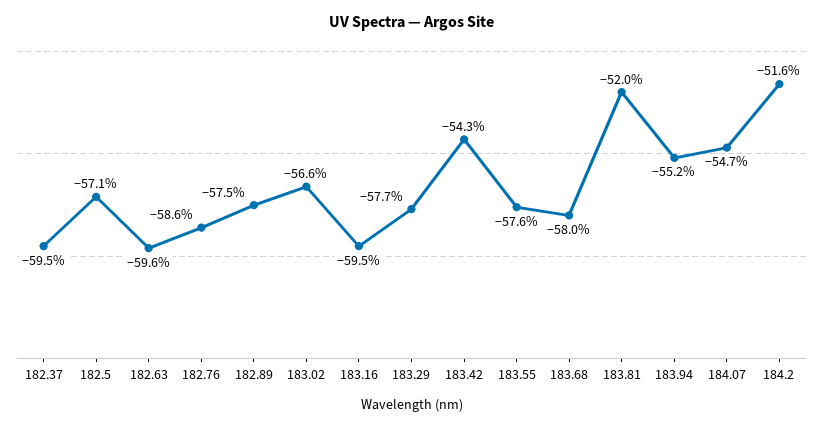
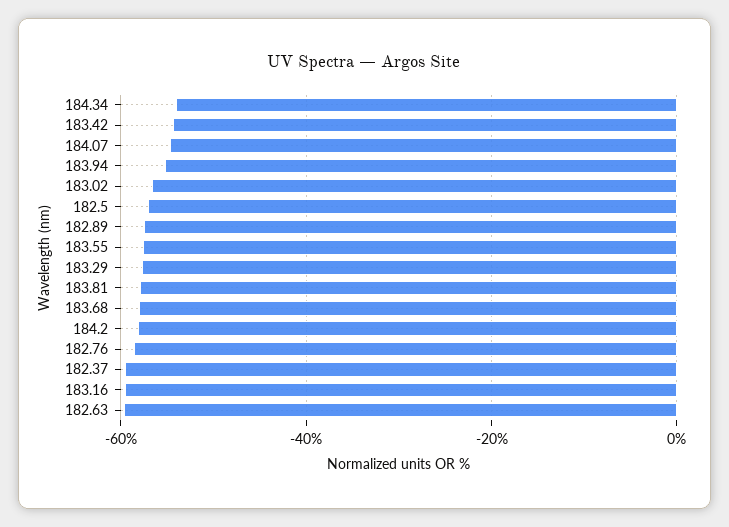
183.81: -52 -> -58
184.2: -51.6 -> -58
184.34: none -> -54

